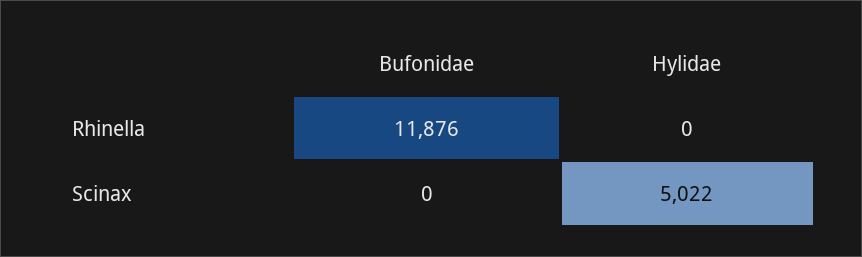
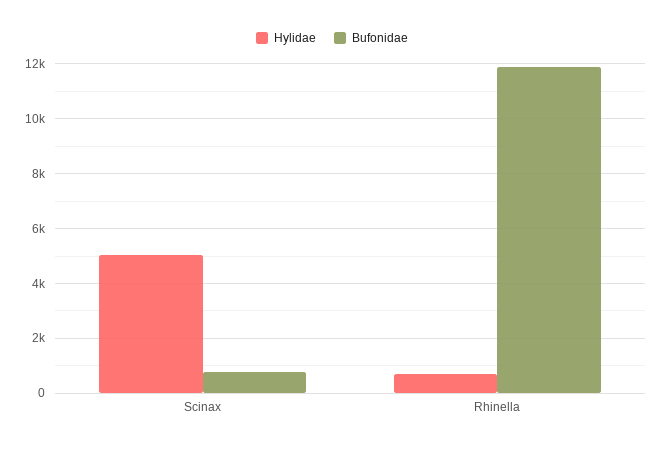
Hylidae, Rhinella: 0 -> 750
Bufonidae, Scinax: 0 -> 750

